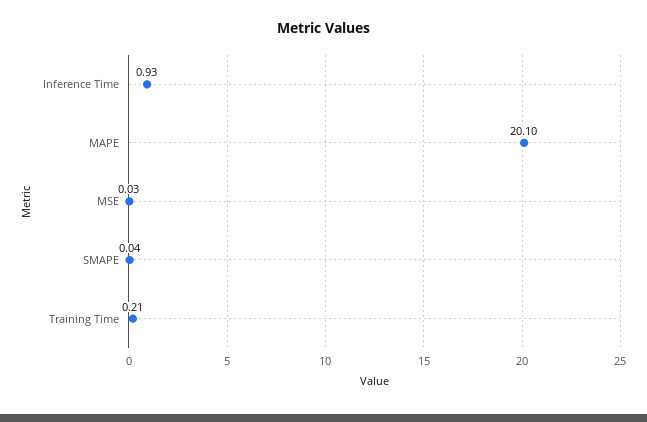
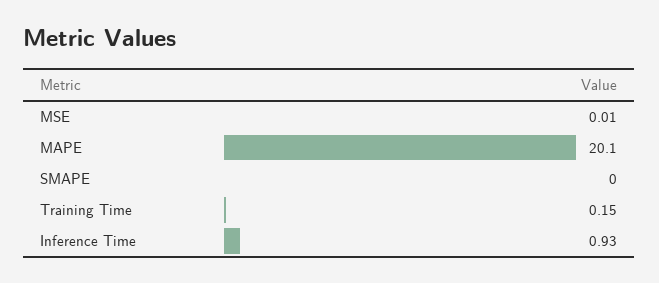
MSE: 0.03 -> 0.01
SMAPE: 0.04 -> 0
Training Time: 0.21 -> 0.15

